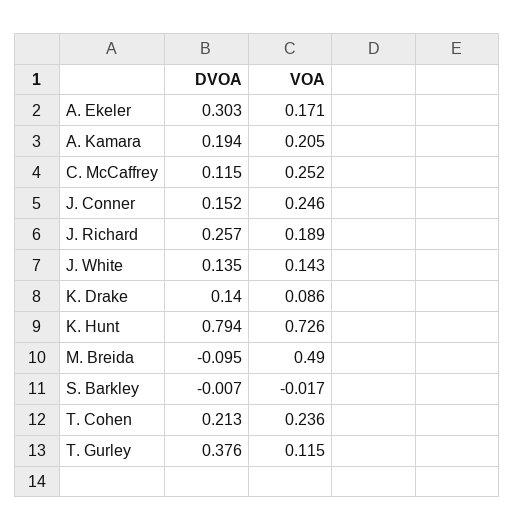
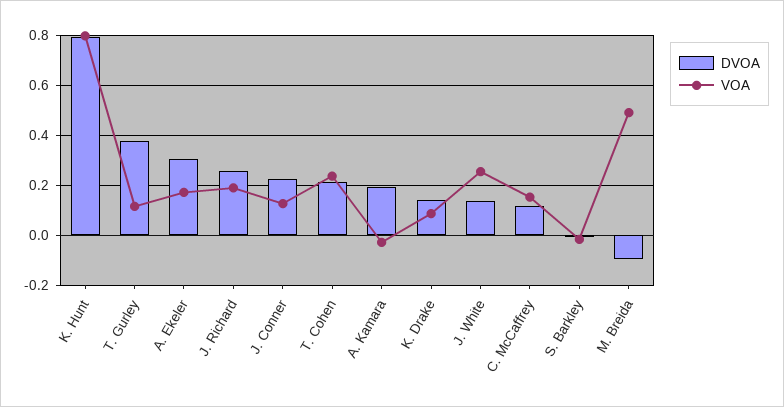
VOA, A. Kamara: 0.205 -> -0.025
VOA, C. McCaffrey: 0.252 -> 0.15
DVOA, J. Conner: 0.152 -> 0.225
VOA, J. Conner: 0.246 -> 0.125
VOA, J. White: 0.143 -> 0.25
VOA, K. Hunt: 0.726 -> 0.8

